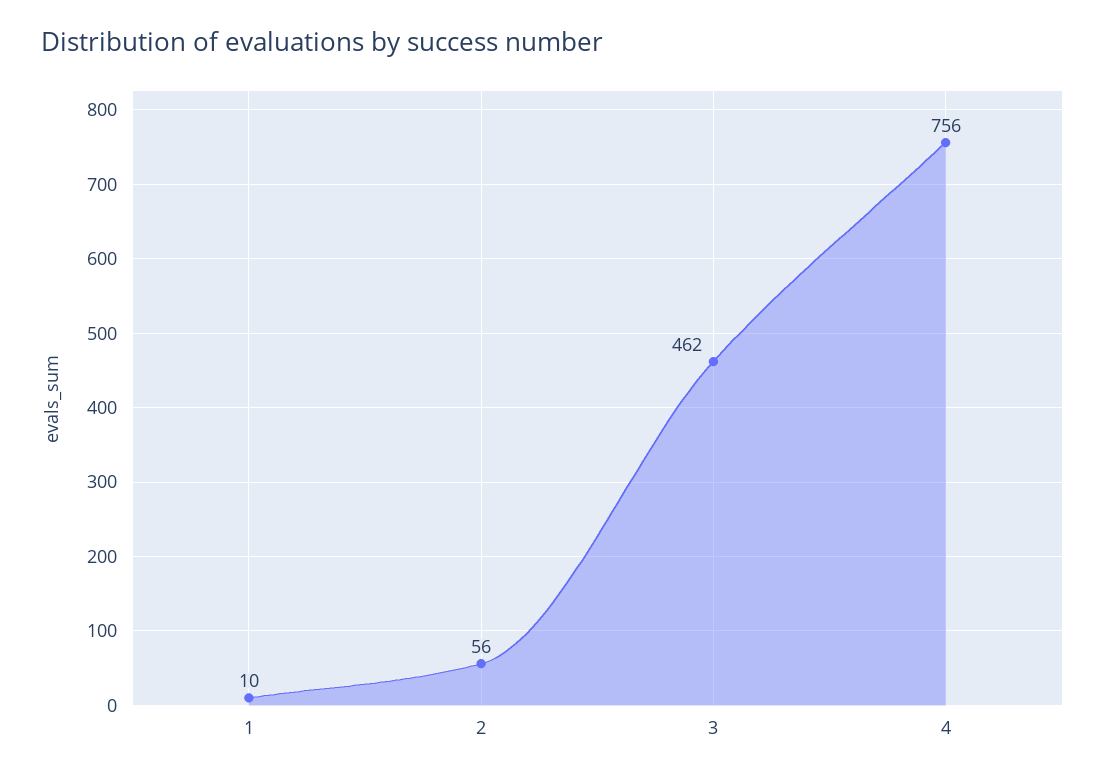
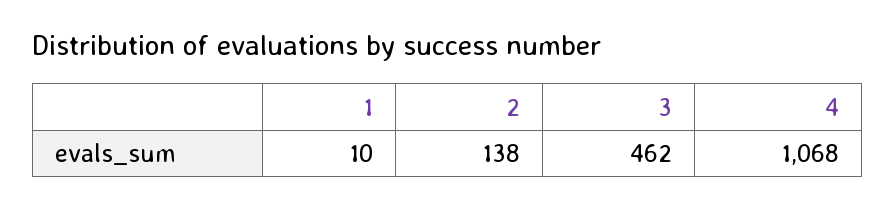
2: 56 -> 138
4: 756 -> 1068

